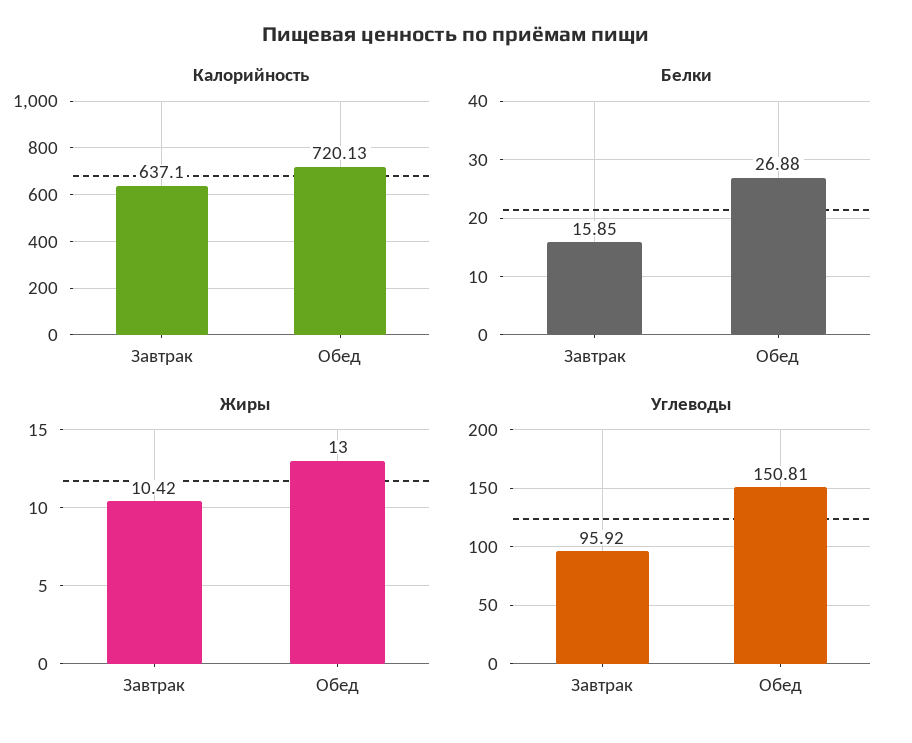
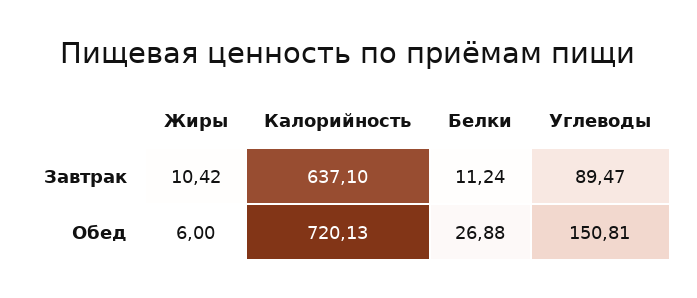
Белки, Завтрак: 15.85 -> 11.24
Жиры, Обед: 13 -> 6
Углеводы, Завтрак: 95.92 -> 89.47

